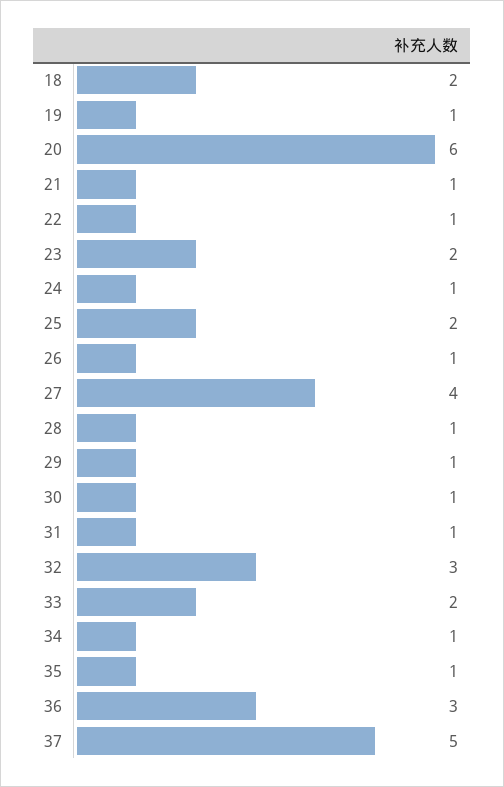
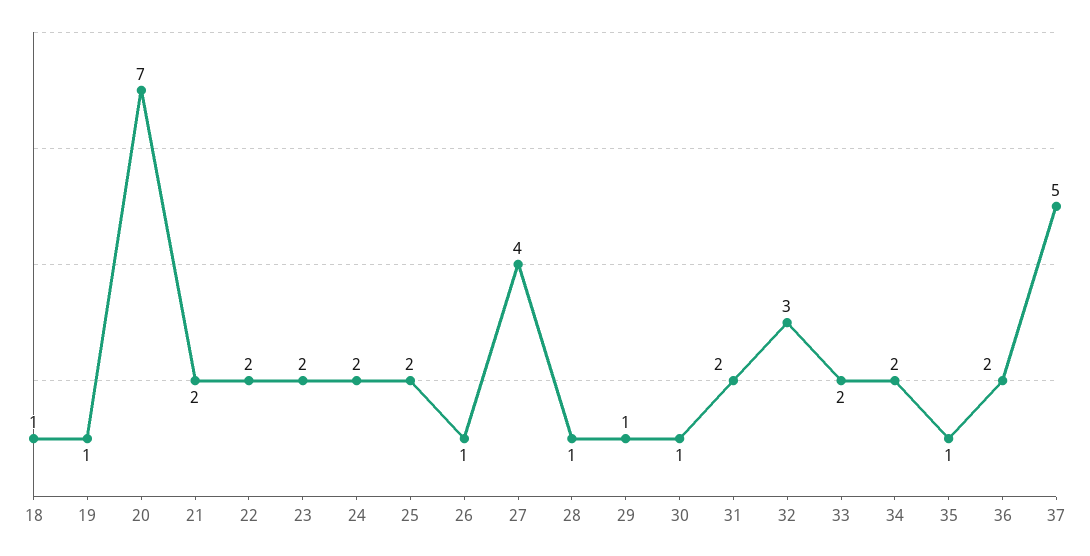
18: 2 -> 1
20: 6 -> 7
21: 1 -> 2
22: 1 -> 2
24: 1 -> 2
31: 1 -> 2
34: 1 -> 2
36: 3 -> 2

